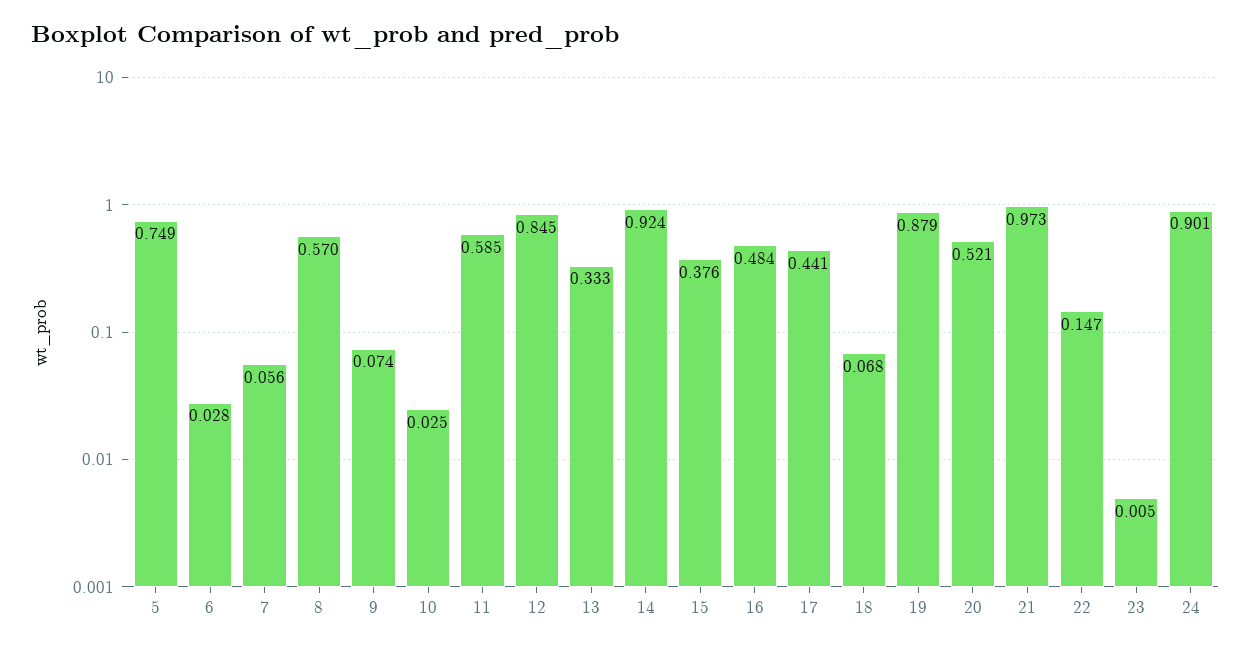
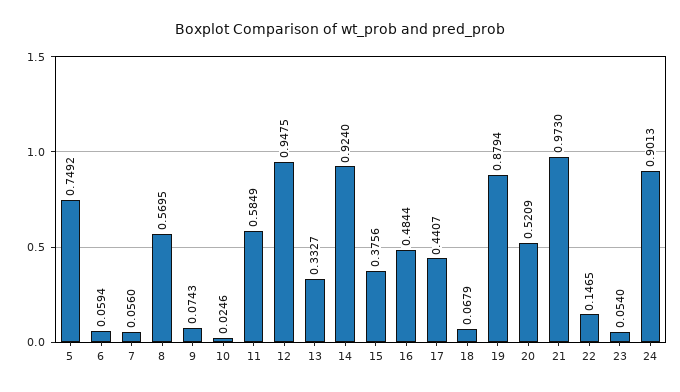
6: 0.028 -> 0.0594
12: 0.845 -> 0.9475
23: 0.005 -> 0.054

